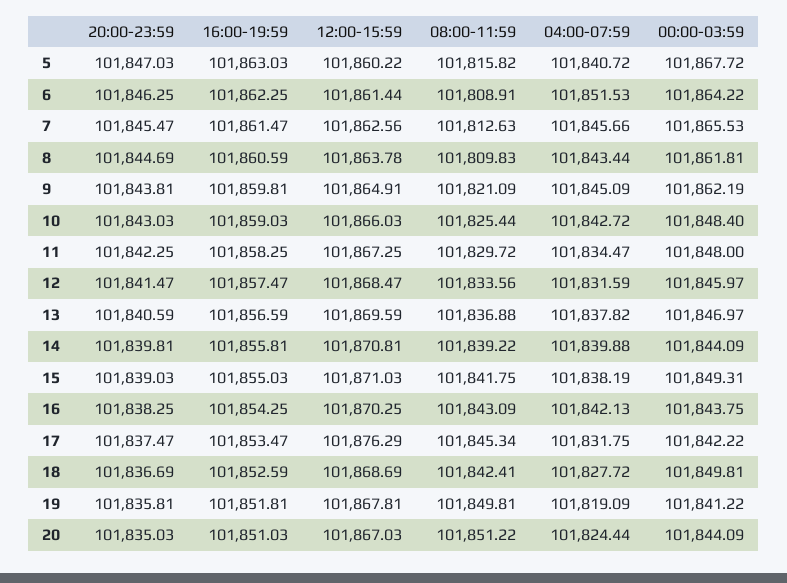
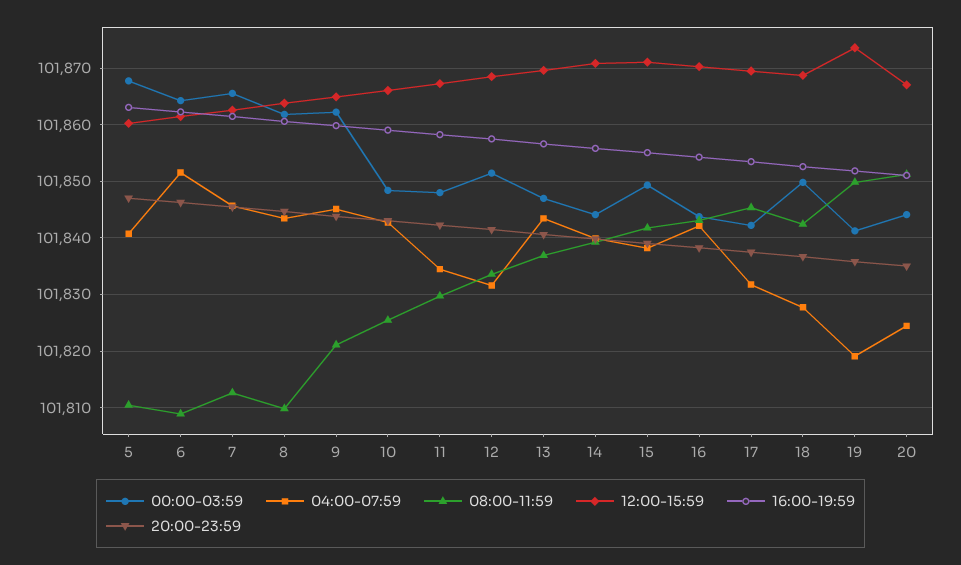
08:00-11:59, 5: 101815.82 -> 101810
00:00-03:59, 12: 101845.97 -> 101852
04:00-07:59, 13: 101837.82 -> 101844
12:00-15:59, 17: 101876.29 -> 101870
12:00-15:59, 19: 101867.81 -> 101874

